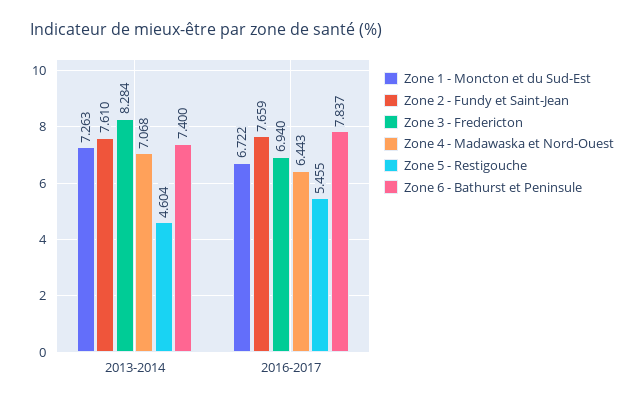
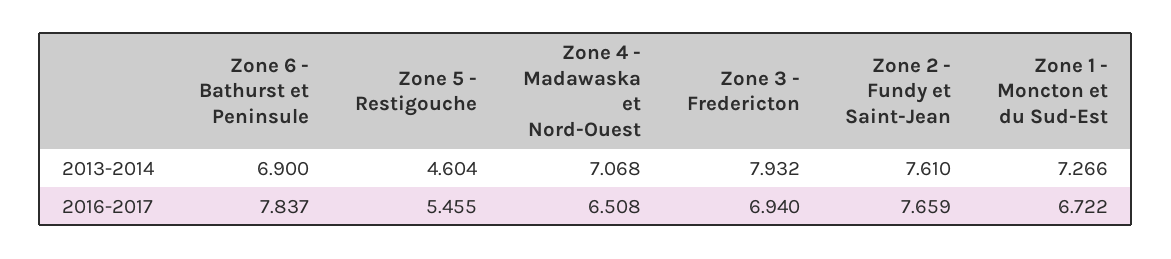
Zone 1 - Moncton et du Sud-Est, 2013-2014: 7.263 -> 7.266
Zone 3 - Fredericton, 2013-2014: 8.284 -> 7.932
Zone 6 - Bathurst et Peninsule, 2013-2014: 7.4 -> 6.9
Zone 4 - Madawaska et Nord-Ouest, 2016-2017: 6.443 -> 6.508

